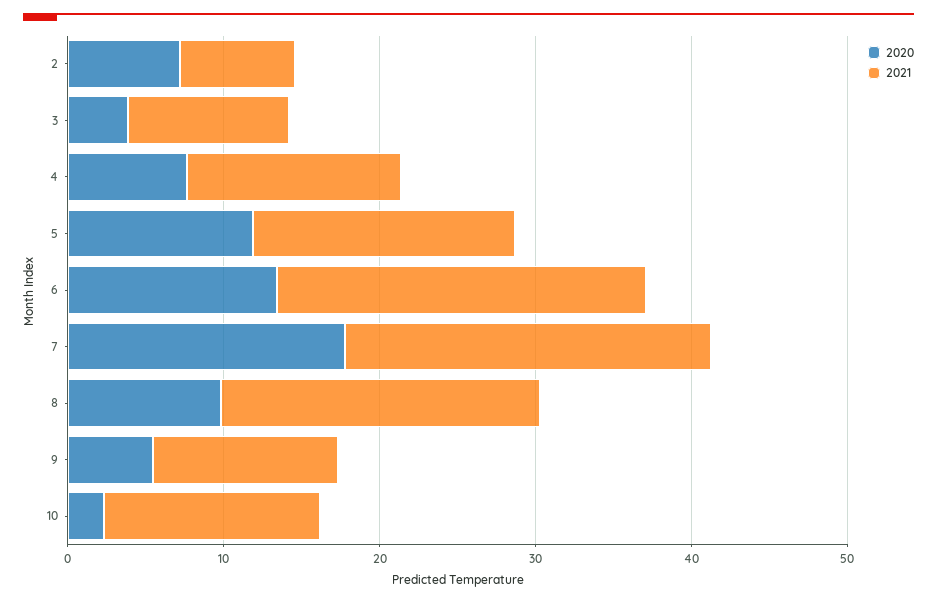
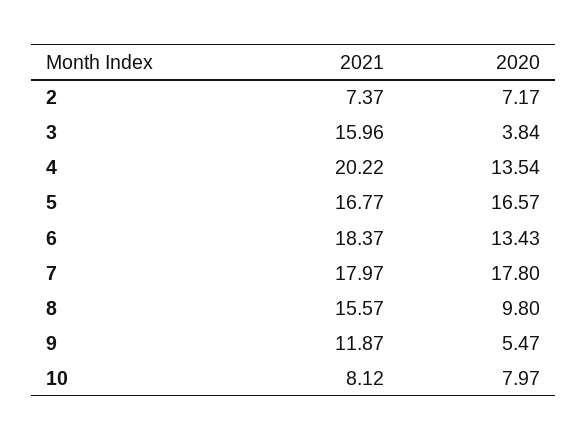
2021, 3: 10 -> 15.96
2020, 4: 8 -> 13.54
2021, 4: 14 -> 20.22
2020, 5: 12 -> 16.57
2021, 6: 24 -> 18.37
2021, 7: 24 -> 17.97
2021, 8: 20 -> 15.57
2020, 10: 2 -> 7.97
2021, 10: 14 -> 8.12

